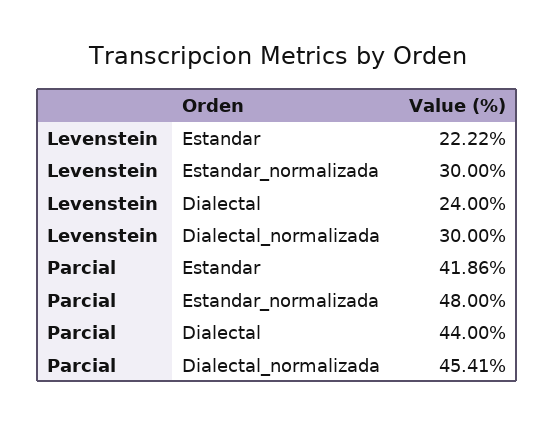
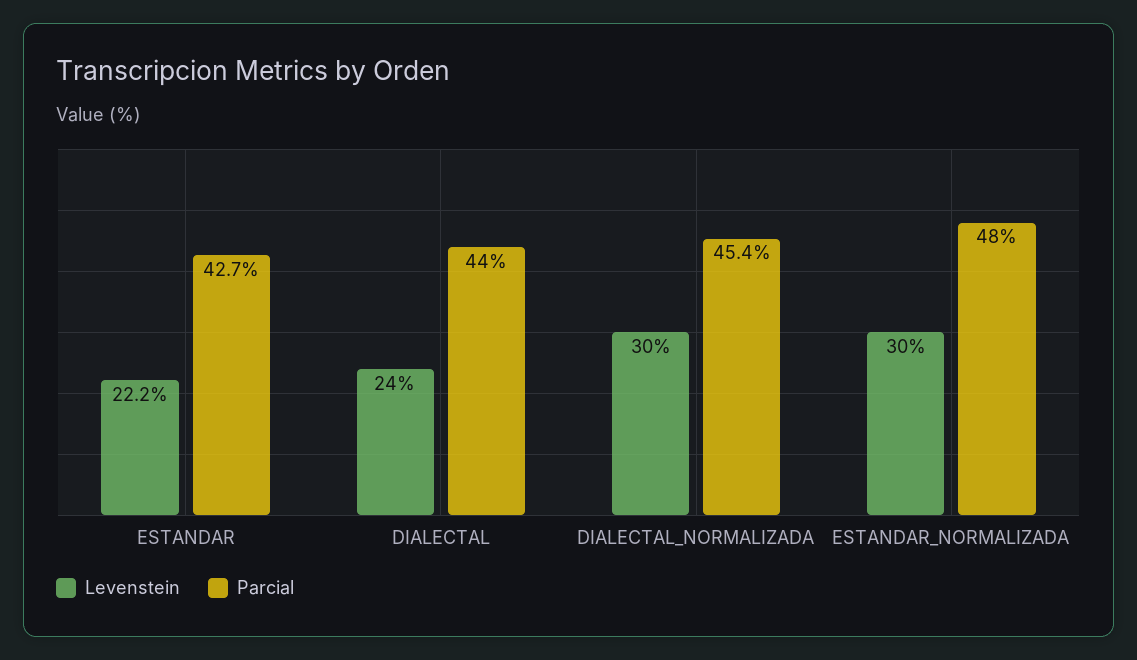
Parcial, Estandar: 41.86 -> 42.7

